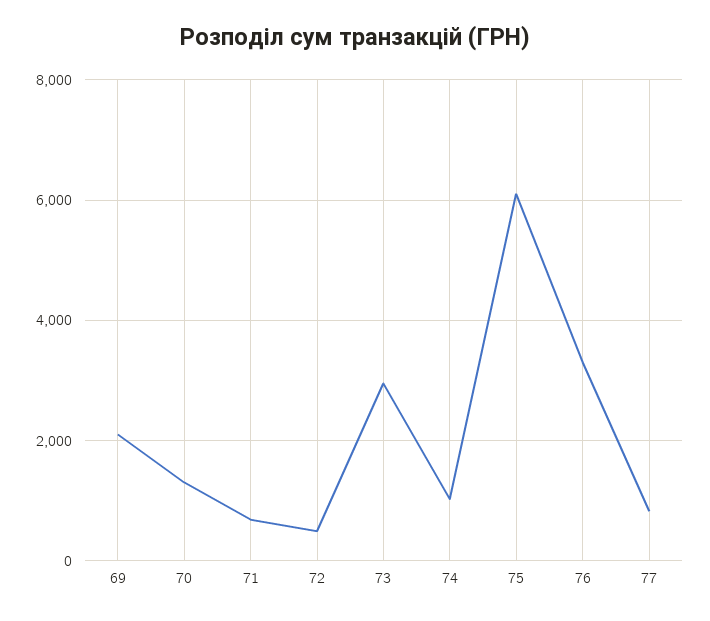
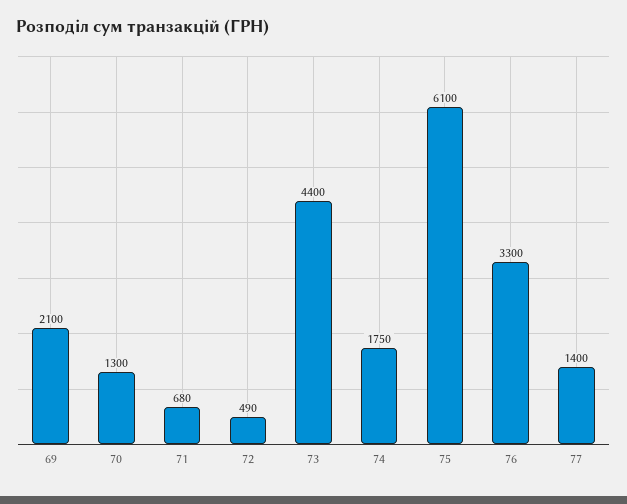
73: 3000 -> 4400
74: 1000 -> 1750
77: 800 -> 1400

